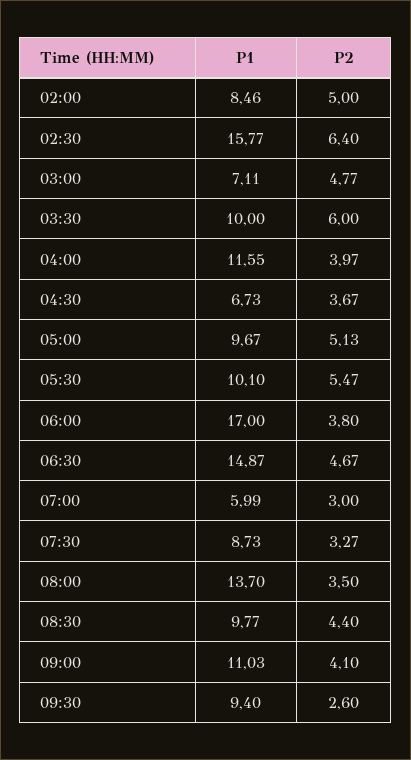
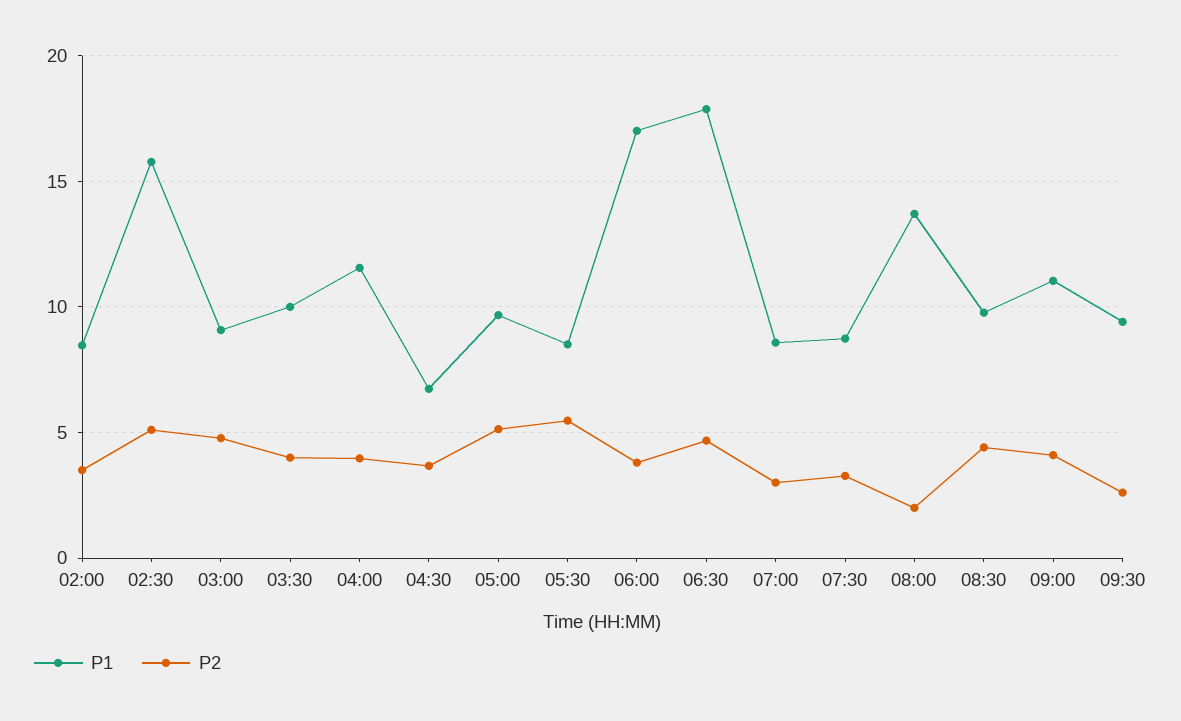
P2, 02:00: 5 -> 3.5
P2, 02:30: 6.4 -> 5
P1, 03:00: 7.11 -> 9
P2, 03:30: 6 -> 4
P1, 05:30: 10.1 -> 8.5
P1, 06:30: 14.87 -> 18
P1, 07:00: 5.99 -> 8.5
P2, 08:00: 3.5 -> 2

